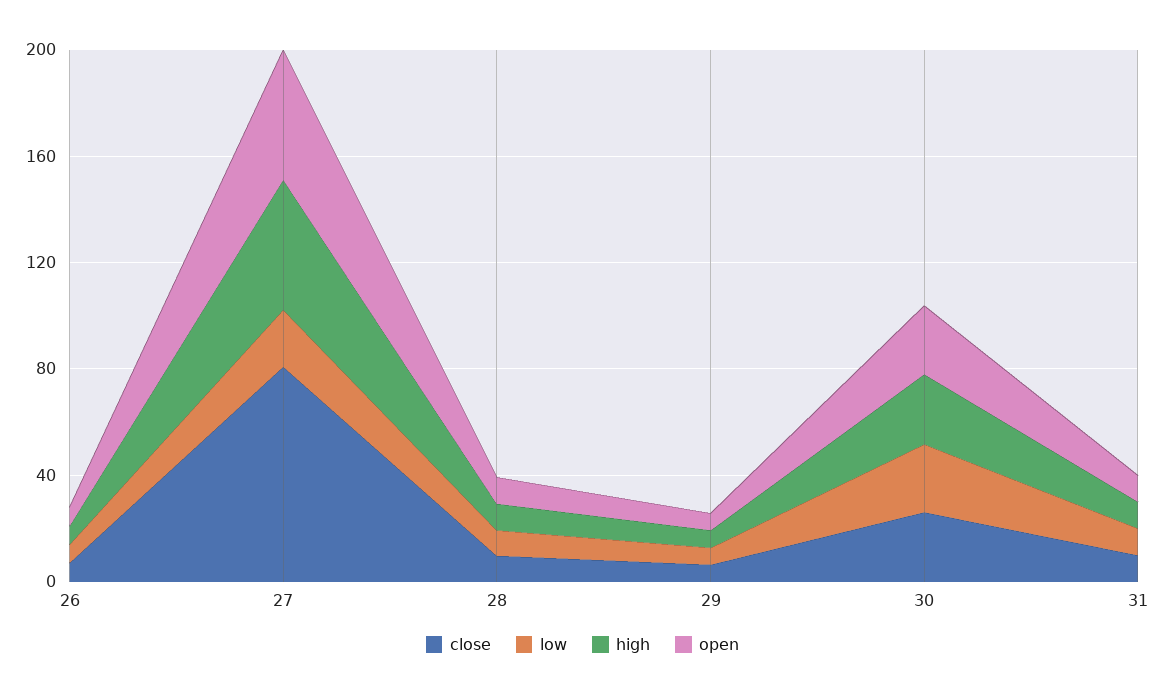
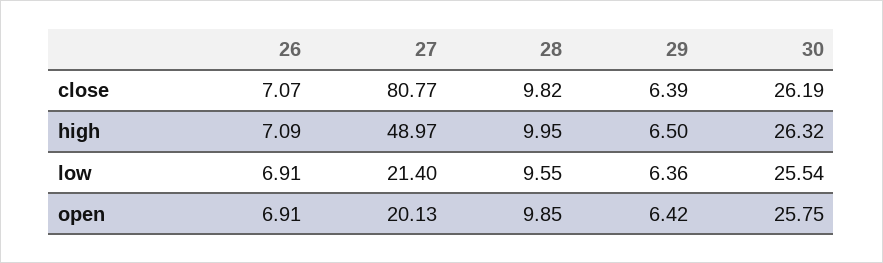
open, 27: 50 -> 20.13
close, 31: 10 -> none
low, 31: 10 -> none
high, 31: 10 -> none
open, 31: 10 -> none

